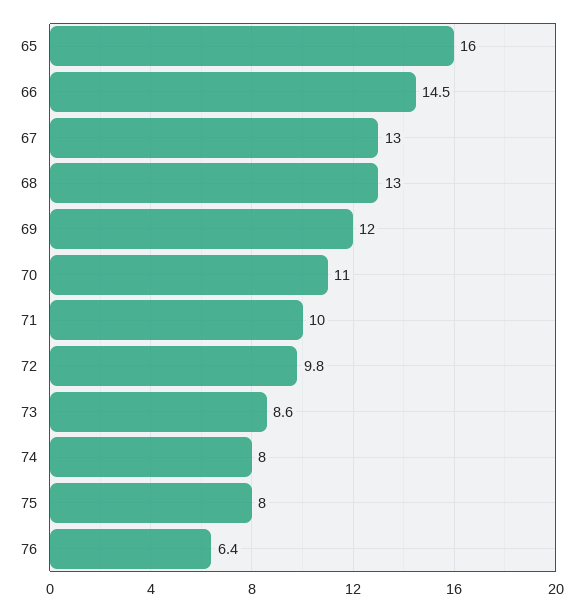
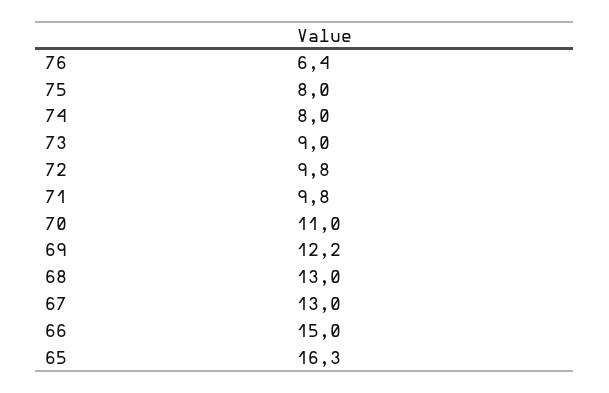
65: 16 -> 16.3
66: 14.5 -> 15
69: 12 -> 12.2
71: 10 -> 9.8
73: 8.6 -> 9

